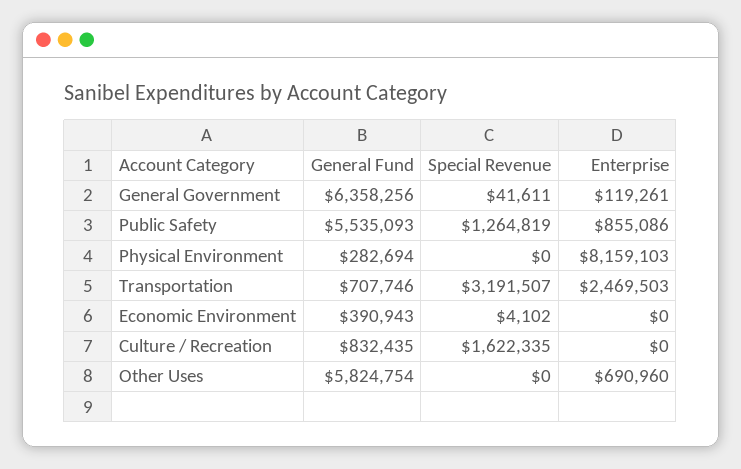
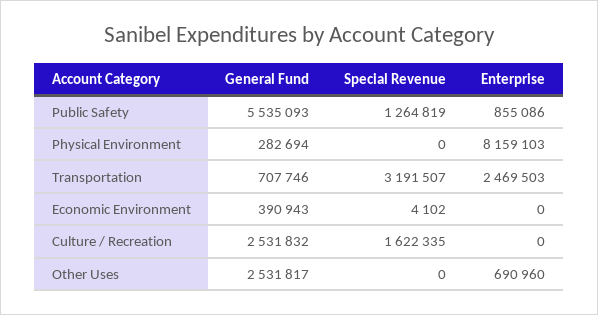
General Fund, General Government: 6358256 -> none
Special Revenue, General Government: 41611 -> none
Enterprise, General Government: 119261 -> none
General Fund, Culture / Recreation: 832435 -> 2531832
General Fund, Other Uses: 5824754 -> 2531817

